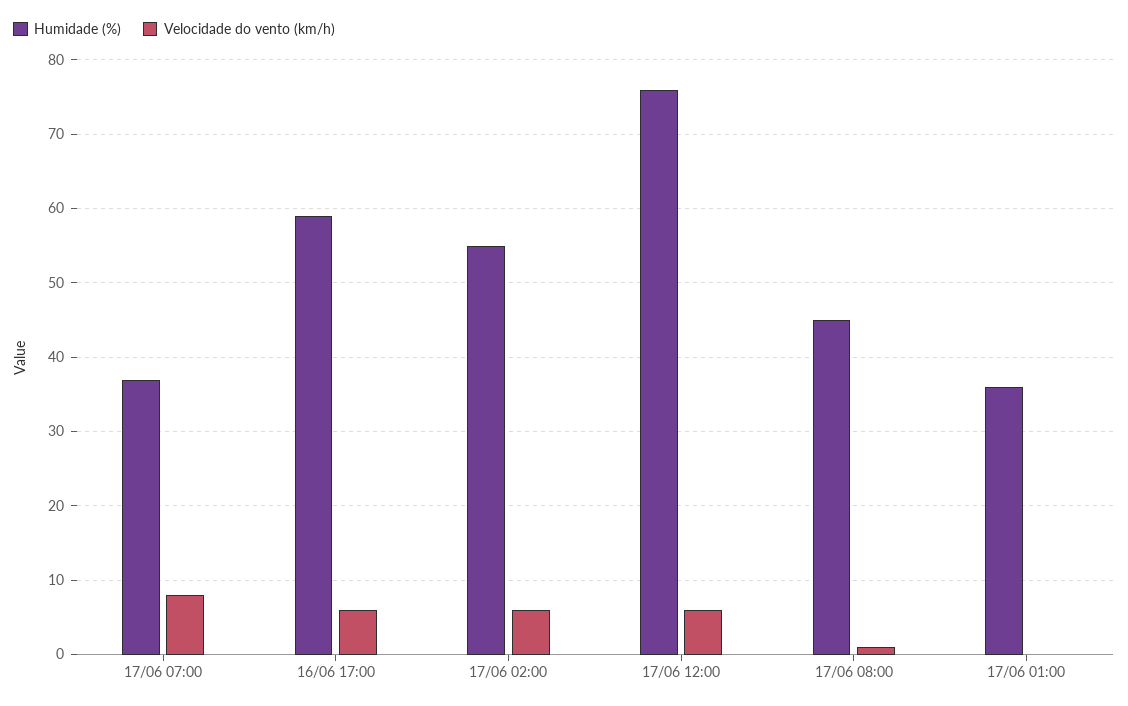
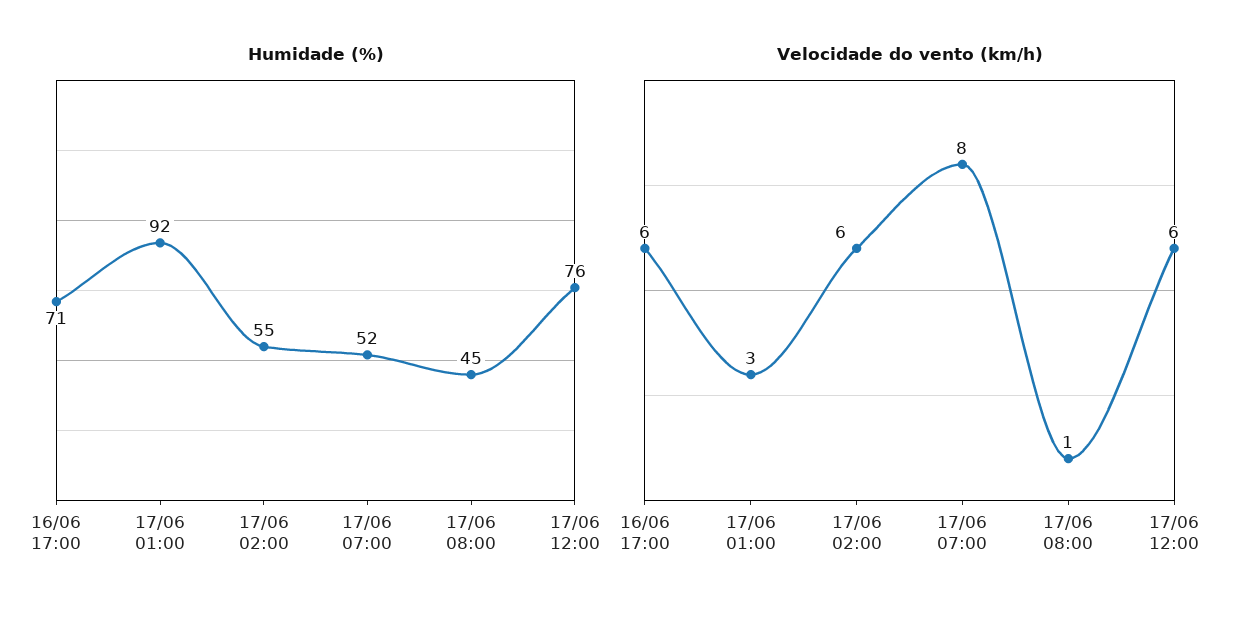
Humidade (%), 17/06 07:00: 37 -> 52
Humidade (%), 16/06 17:00: 59 -> 71
Humidade (%), 17/06 01:00: 36 -> 92
Velocidade do vento (km/h), 17/06 01:00: 0 -> 3

